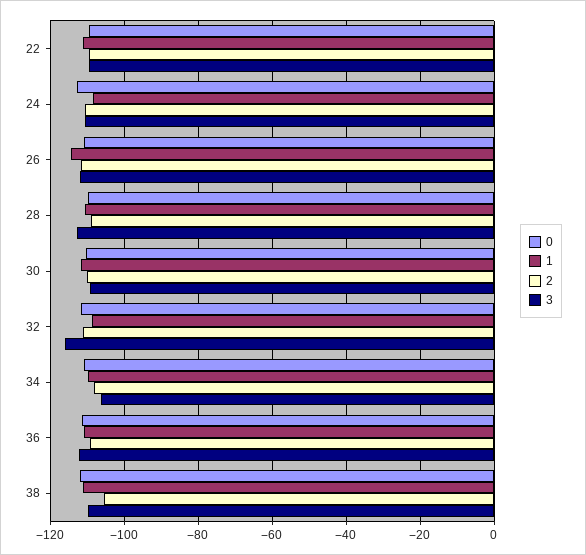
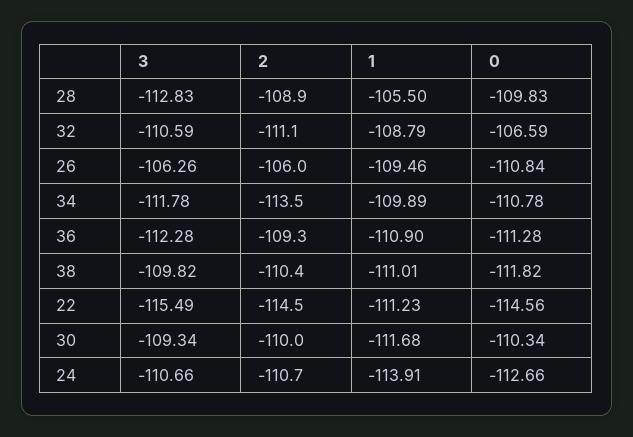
0, 22: -110 -> -114.56
2, 22: -110 -> -114.5
3, 22: -110 -> -115.49
1, 24: -108 -> -113.91
1, 26: -114 -> -109.46
2, 26: -112 -> -106
3, 26: -112 -> -106.26
1, 28: -110 -> -105.5
0, 32: -112 -> -106.59
3, 32: -116 -> -110.59
2, 34: -108 -> -113.5
3, 34: -106 -> -111.78
2, 38: -106 -> -110.4

